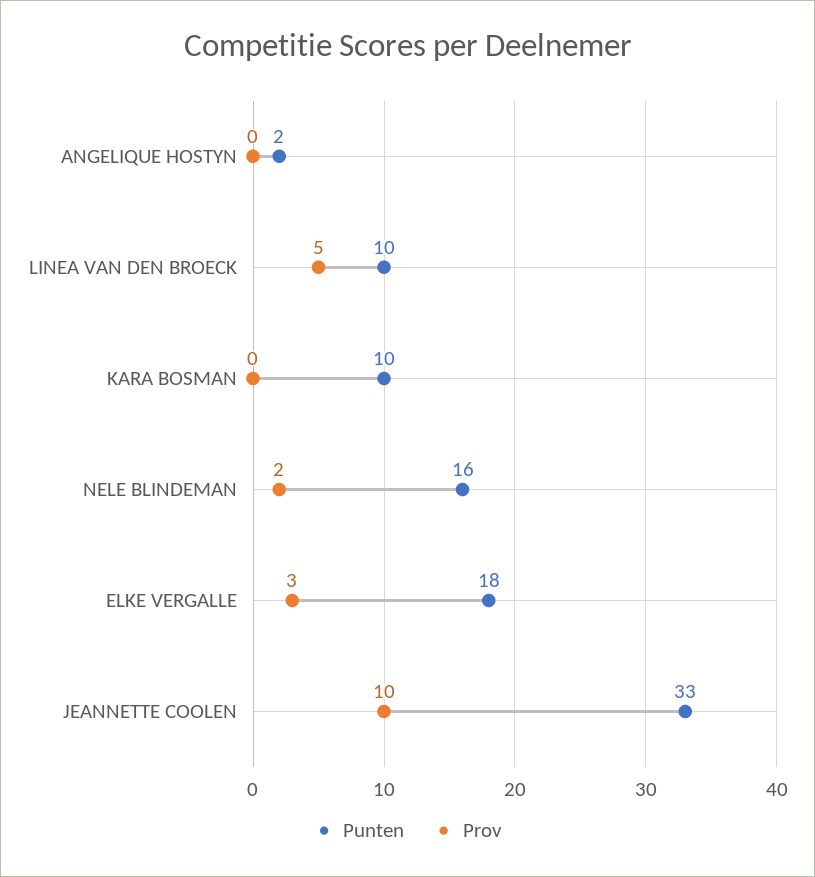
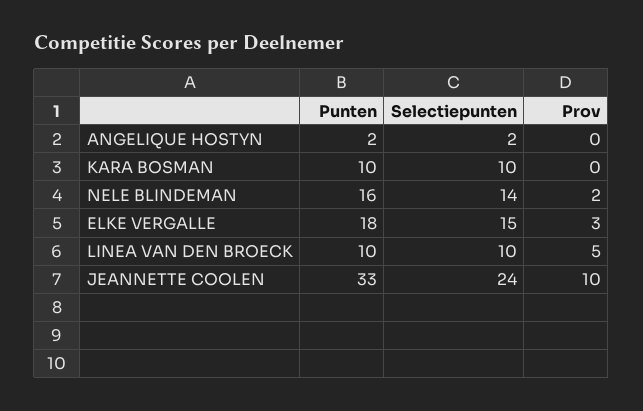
Selectiepunten, ANGELIQUE HOSTYN: none -> 2
Selectiepunten, KARA BOSMAN: none -> 10
Selectiepunten, NELE BLINDEMAN: none -> 14
Selectiepunten, ELKE VERGALLE: none -> 15
Selectiepunten, LINEA VAN DEN BROECK: none -> 10
Selectiepunten, JEANNETTE COOLEN: none -> 24

